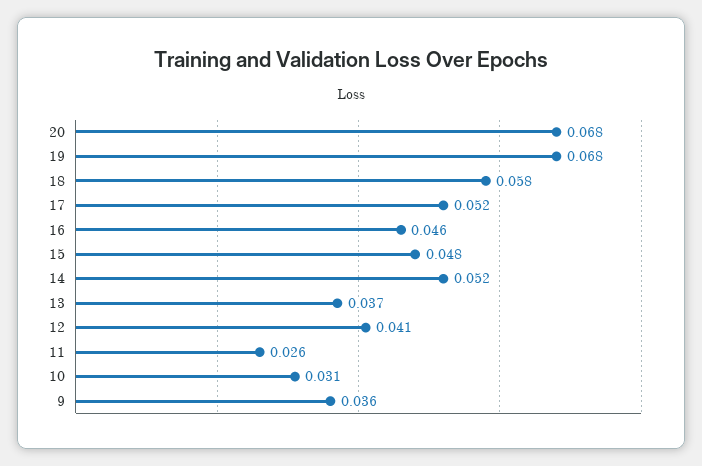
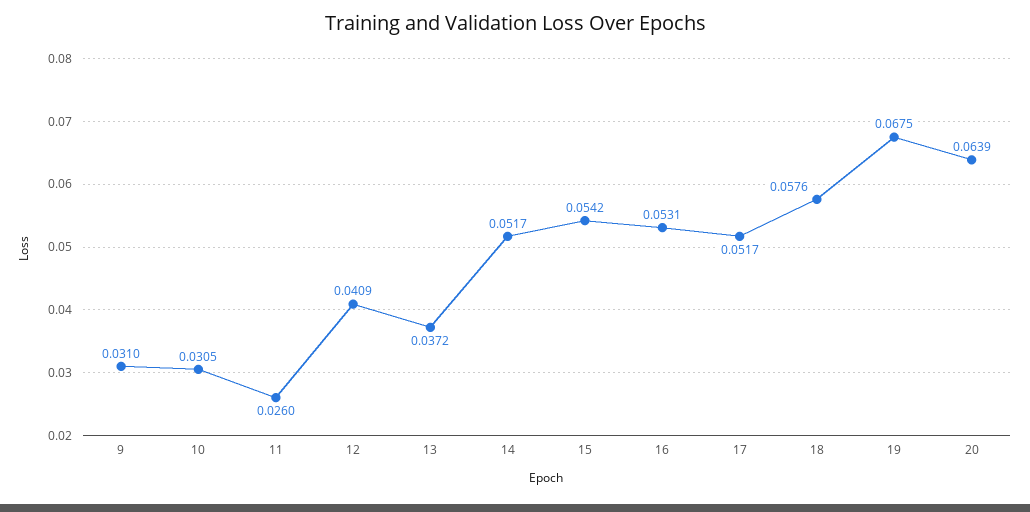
20: 0.068 -> 0.0639
16: 0.046 -> 0.0531
15: 0.048 -> 0.0542
9: 0.036 -> 0.031

